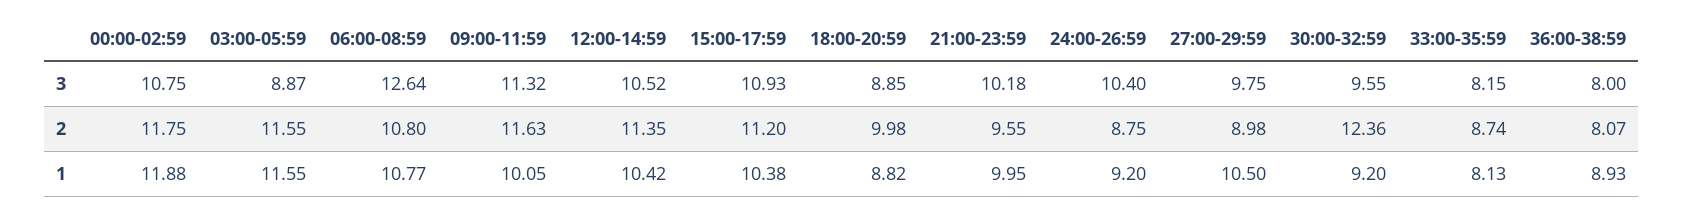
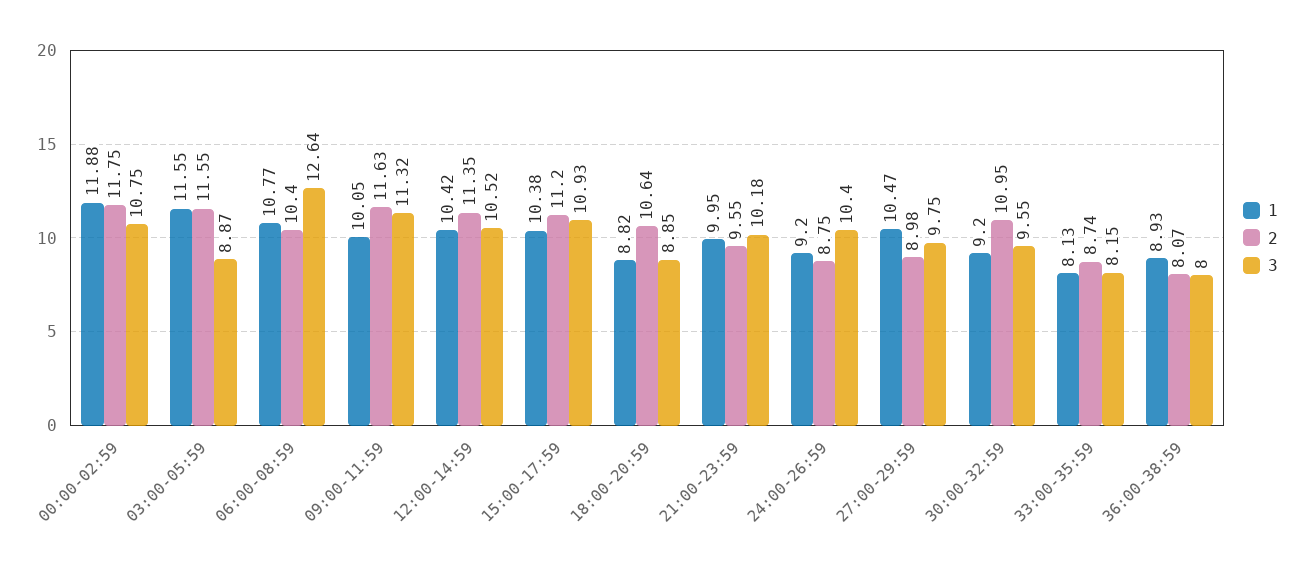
2, 06:00-08:59: 10.8 -> 10.4
2, 18:00-20:59: 9.98 -> 10.64
2, 30:00-32:59: 12.36 -> 10.95
1, 27:00-29:59: 10.5 -> 10.47

